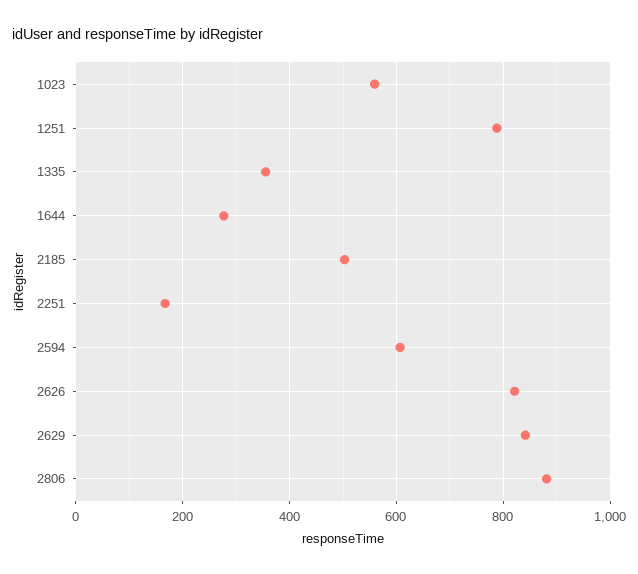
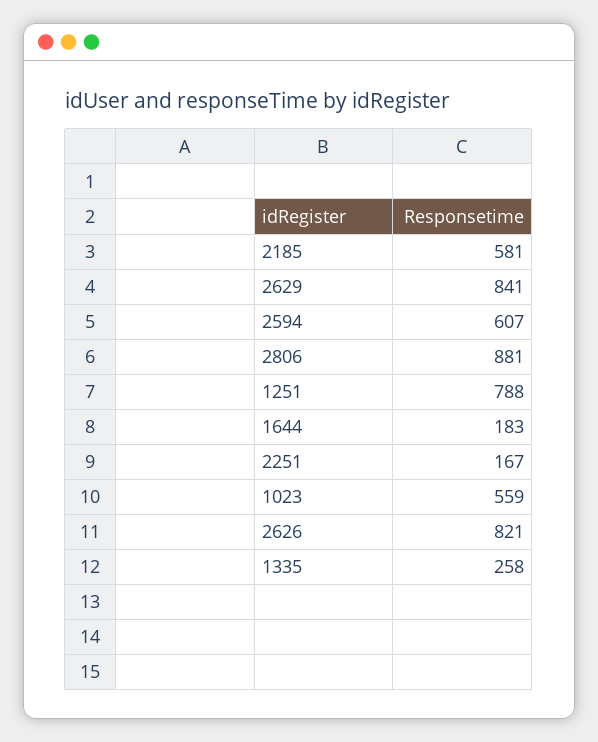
1335: 360 -> 258
1644: 280 -> 183
2185: 500 -> 581

